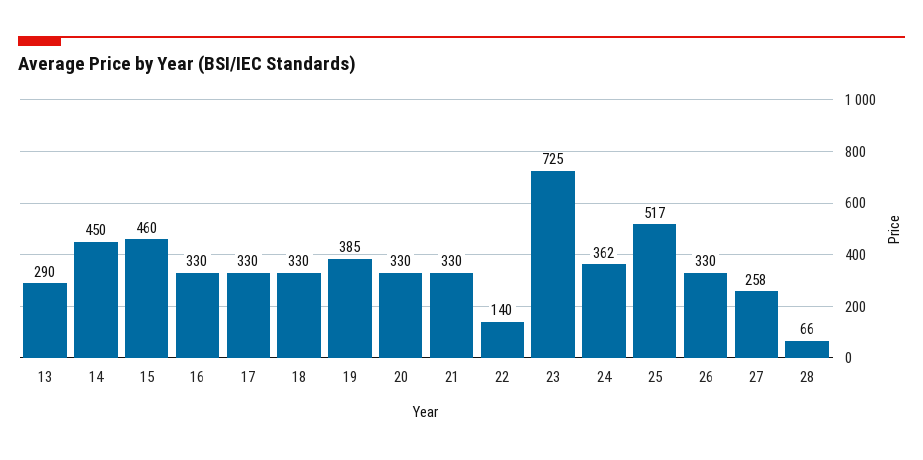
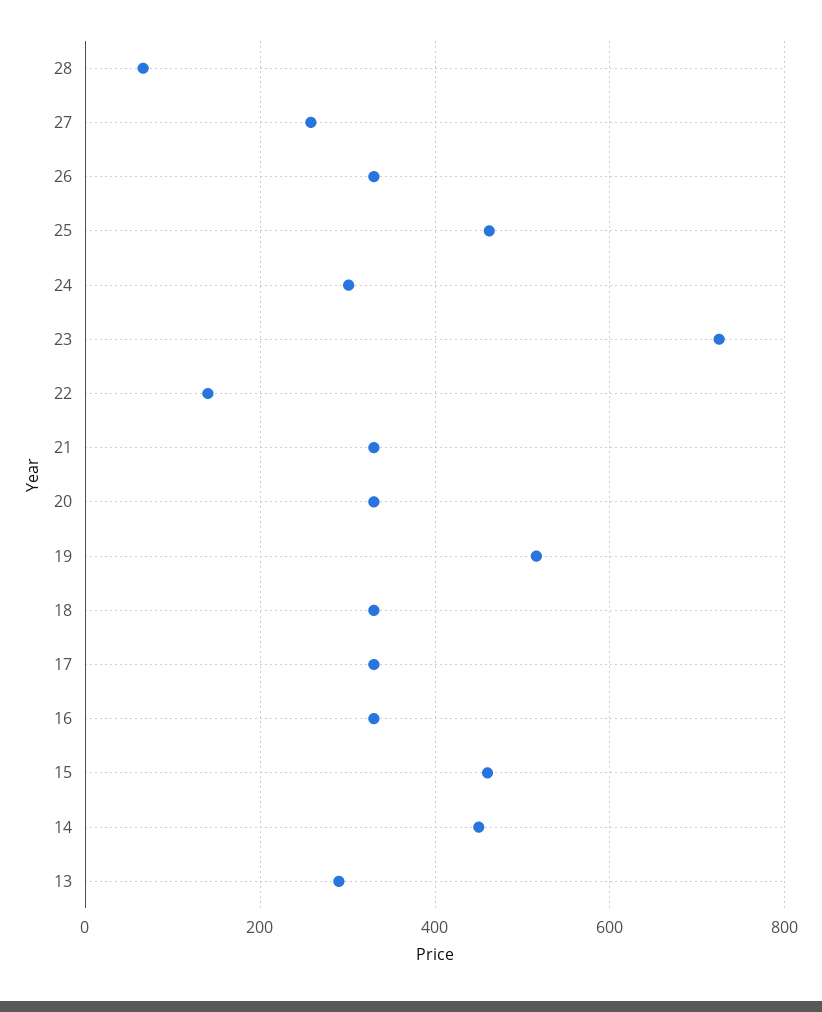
19: 385 -> 520
24: 362 -> 300
25: 517 -> 460

